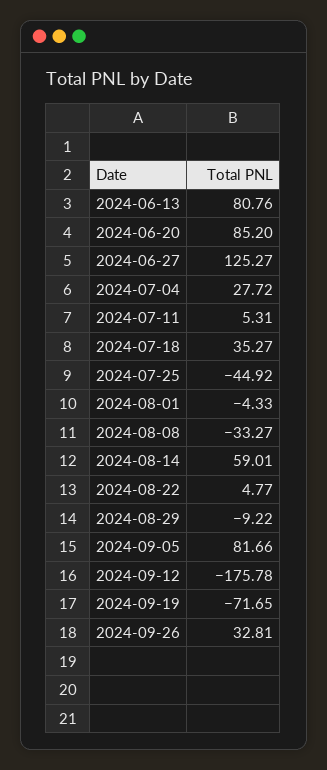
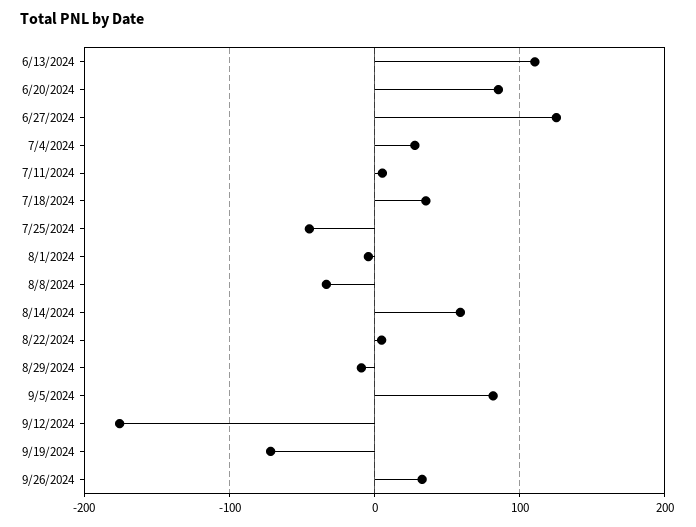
2024-06-13: 80.76 -> 110

